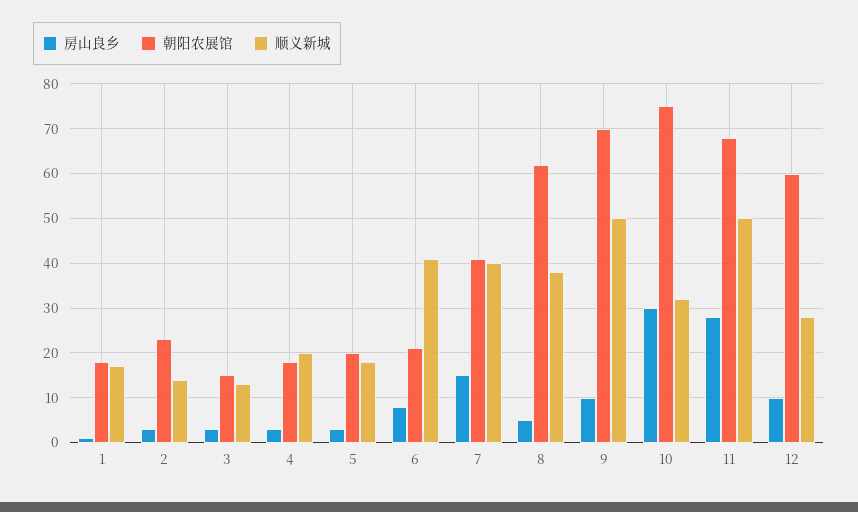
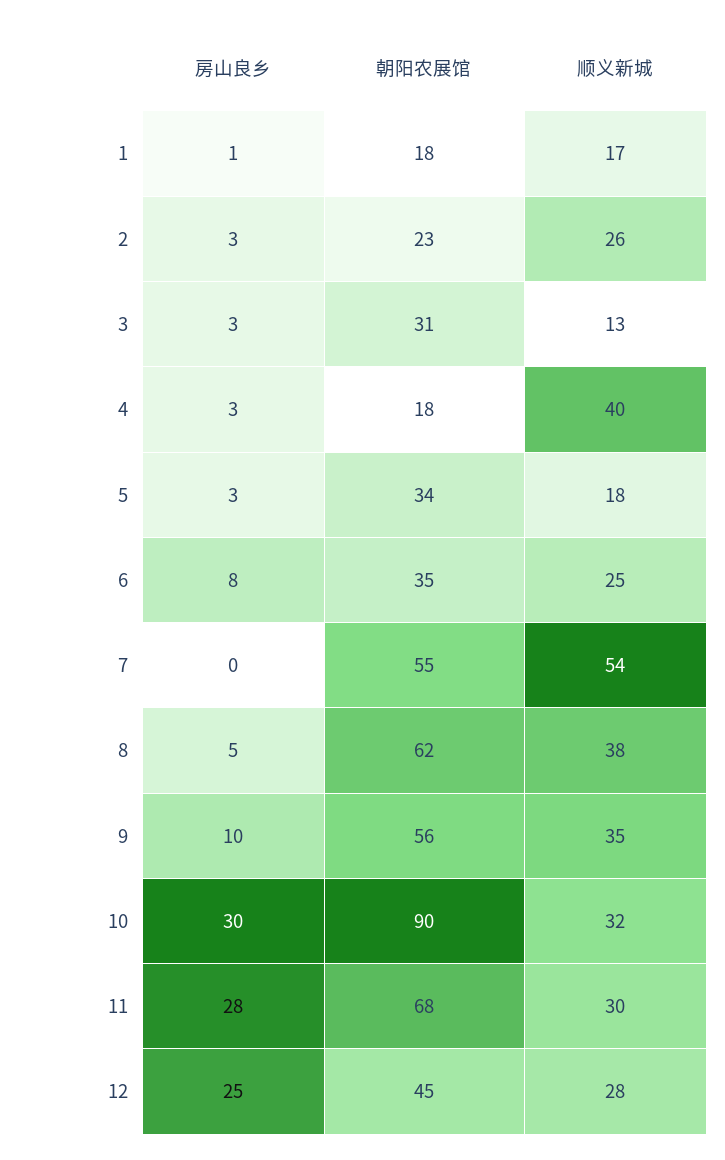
顺义新城, 2: 15 -> 26
朝阳农展馆, 3: 15 -> 31
顺义新城, 4: 20 -> 40
朝阳农展馆, 5: 20 -> 34
朝阳农展馆, 6: 20 -> 35
顺义新城, 6: 40 -> 25
房山良乡, 7: 15 -> 0
朝阳农展馆, 7: 40 -> 55
顺义新城, 7: 40 -> 54
朝阳农展馆, 9: 70 -> 56
顺义新城, 9: 50 -> 35
朝阳农展馆, 10: 75 -> 90
顺义新城, 11: 50 -> 30
房山良乡, 12: 10 -> 25
朝阳农展馆, 12: 60 -> 45

